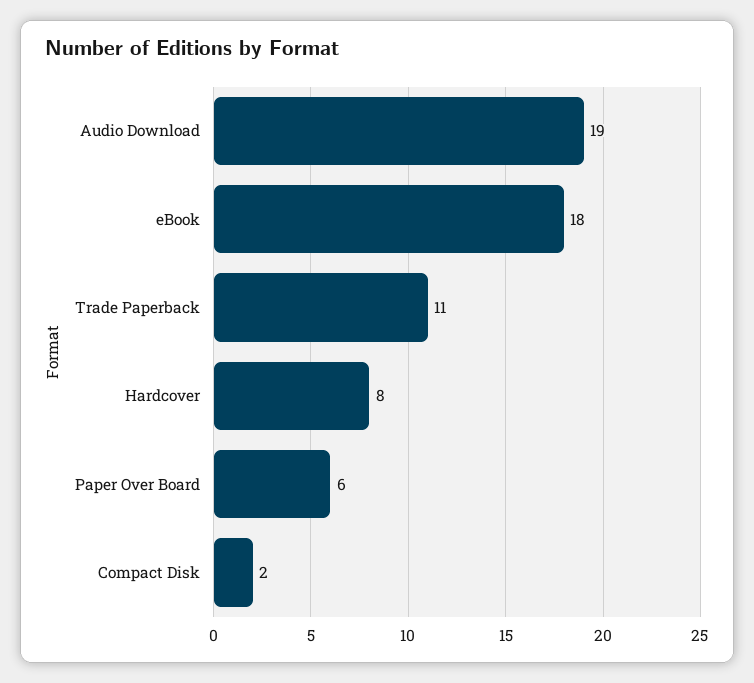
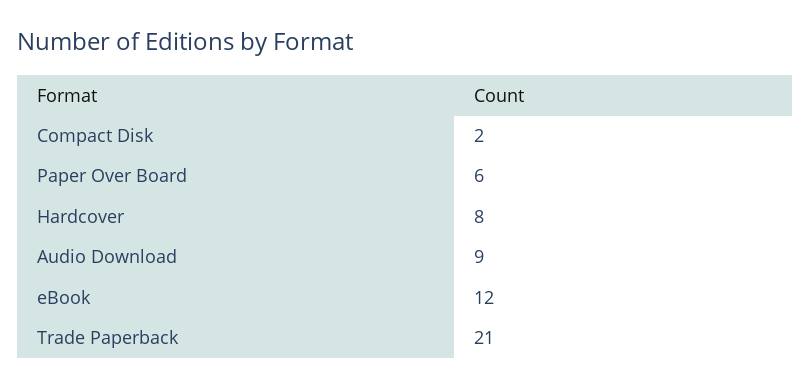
Audio Download: 19 -> 9
eBook: 18 -> 12
Trade Paperback: 11 -> 21

